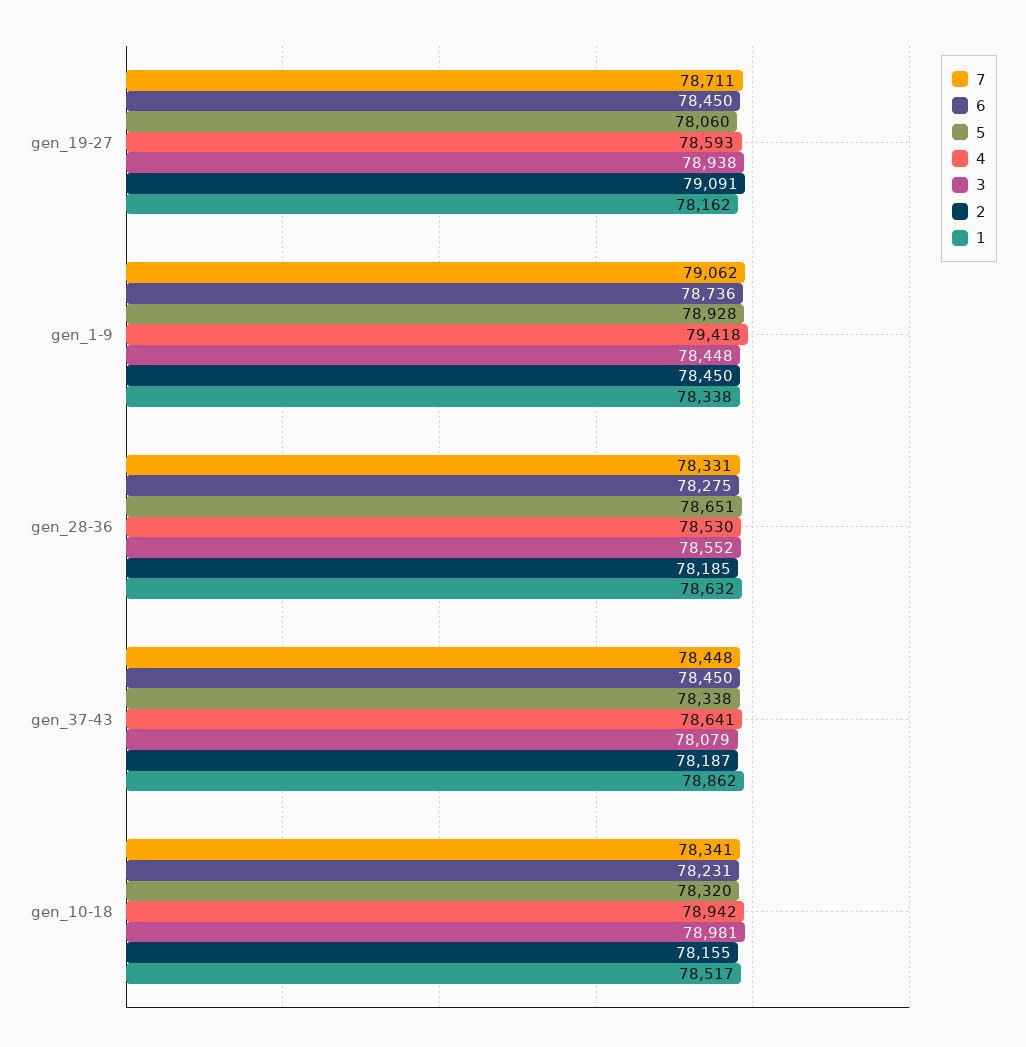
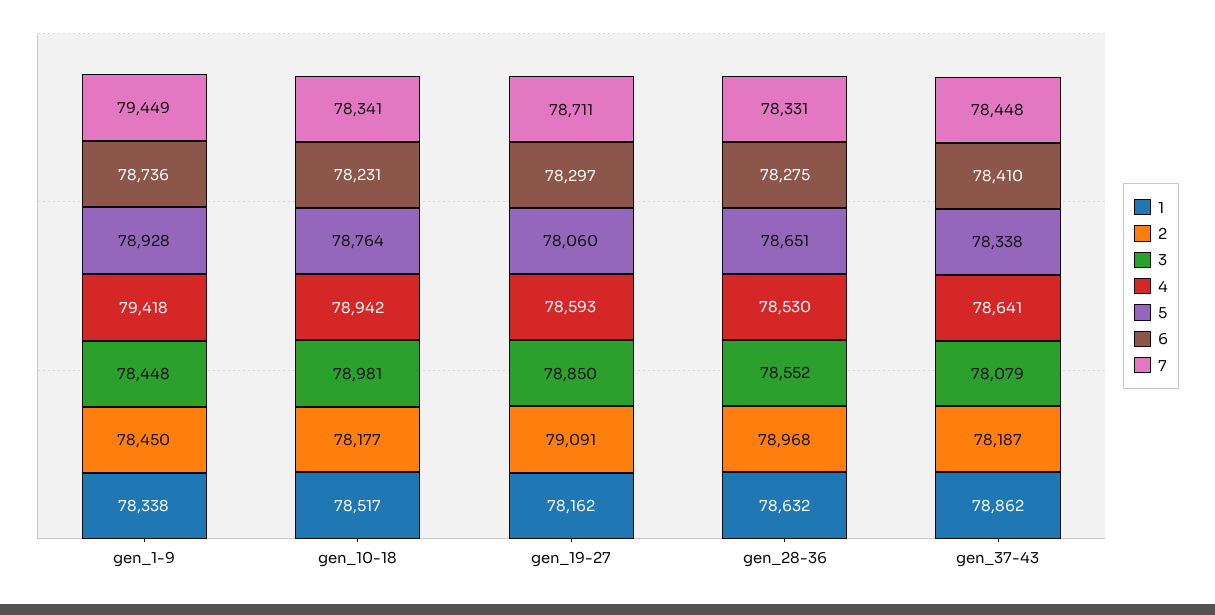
6, gen_19-27: 78450 -> 78297
3, gen_19-27: 78938 -> 78850
7, gen_1-9: 79062 -> 79449
2, gen_28-36: 78185 -> 78968
6, gen_37-43: 78450 -> 78410
5, gen_10-18: 78320 -> 78764
2, gen_10-18: 78155 -> 78177

